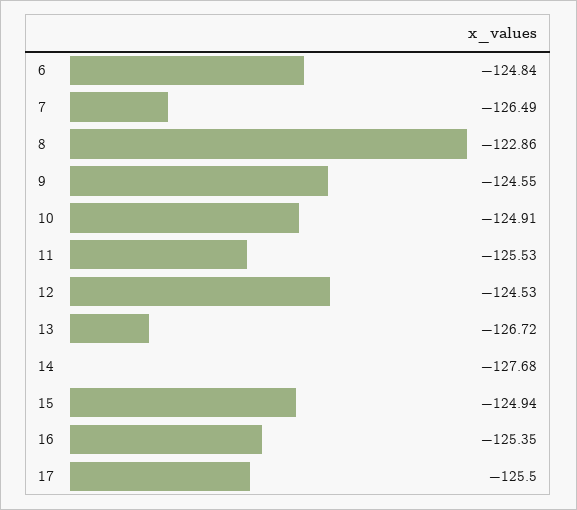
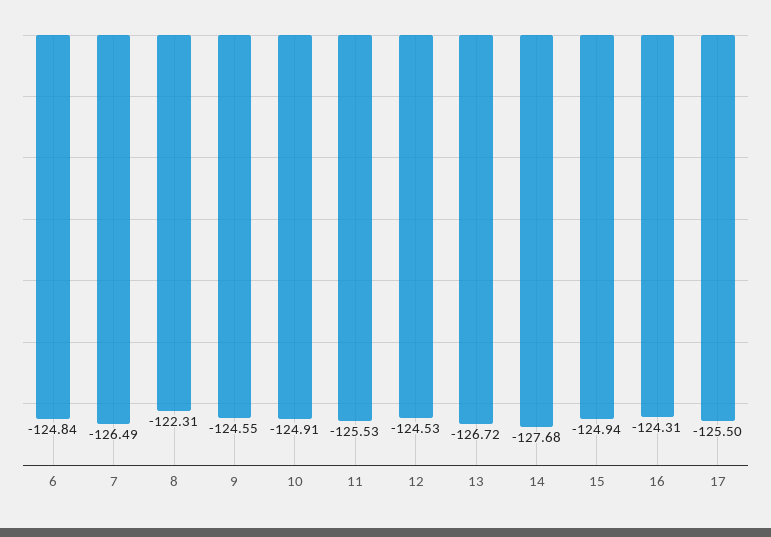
8: -122.86 -> -122.31
16: -125.35 -> -124.31

